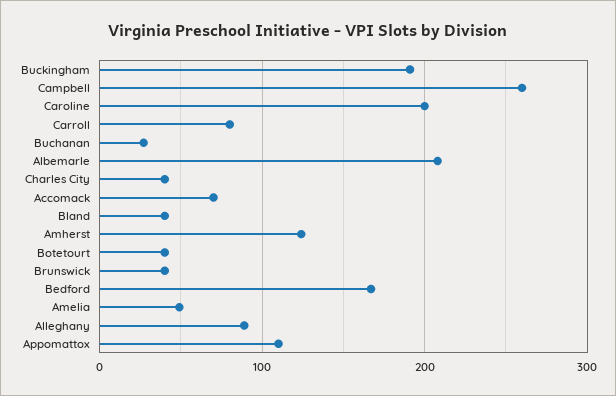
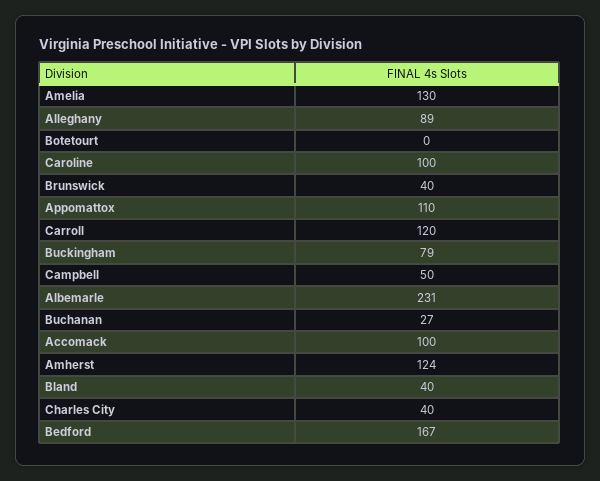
Buckingham: 190 -> 79
Campbell: 260 -> 50
Caroline: 200 -> 100
Carroll: 80 -> 120
Albemarle: 210 -> 231
Accomack: 70 -> 100
Botetourt: 40 -> 0
Amelia: 50 -> 130

